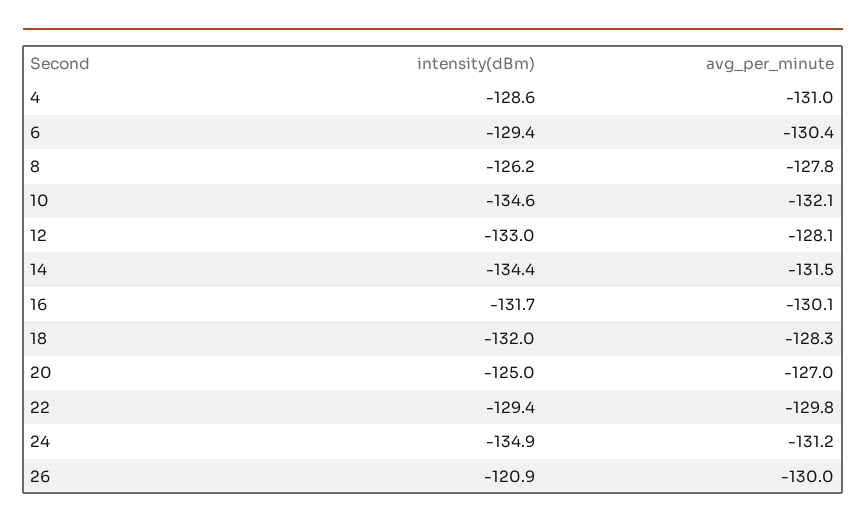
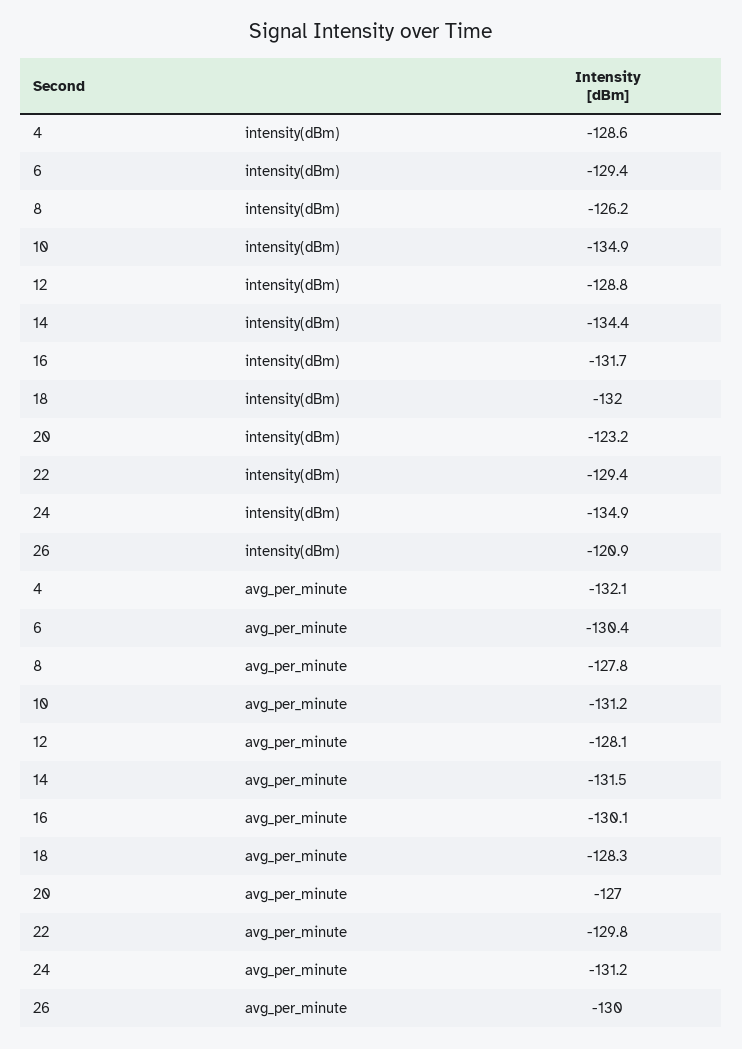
avg_per_minute, 4: -131 -> -132.1
intensity(dBm), 10: -134.6 -> -134.9
avg_per_minute, 10: -132.1 -> -131.2
intensity(dBm), 12: -133 -> -128.8
intensity(dBm), 20: -125 -> -123.2

